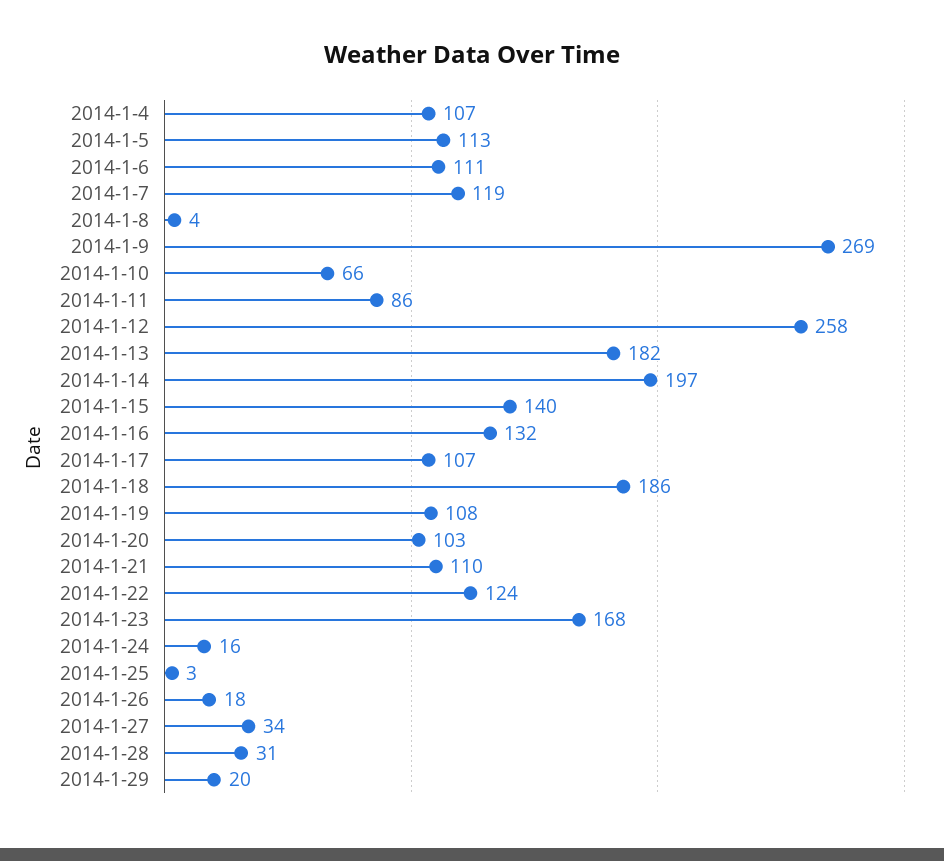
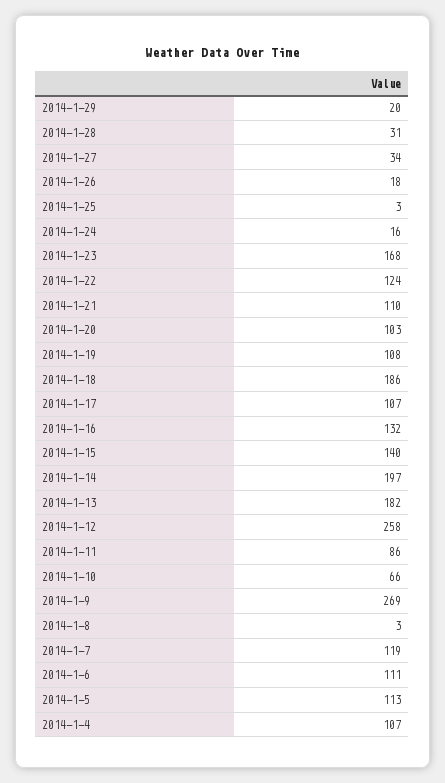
2014-1-8: 4 -> 3

